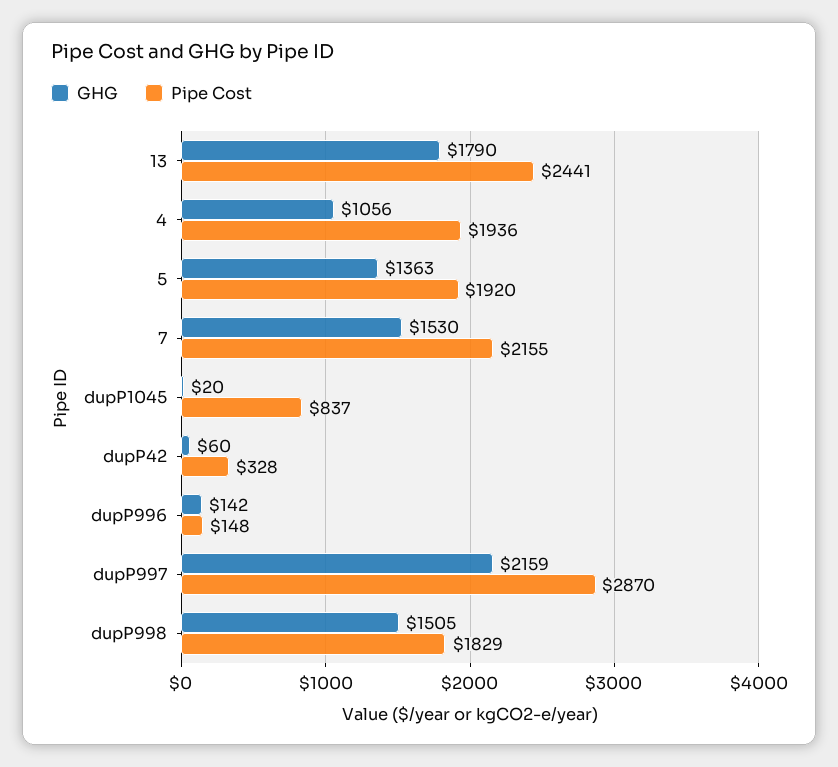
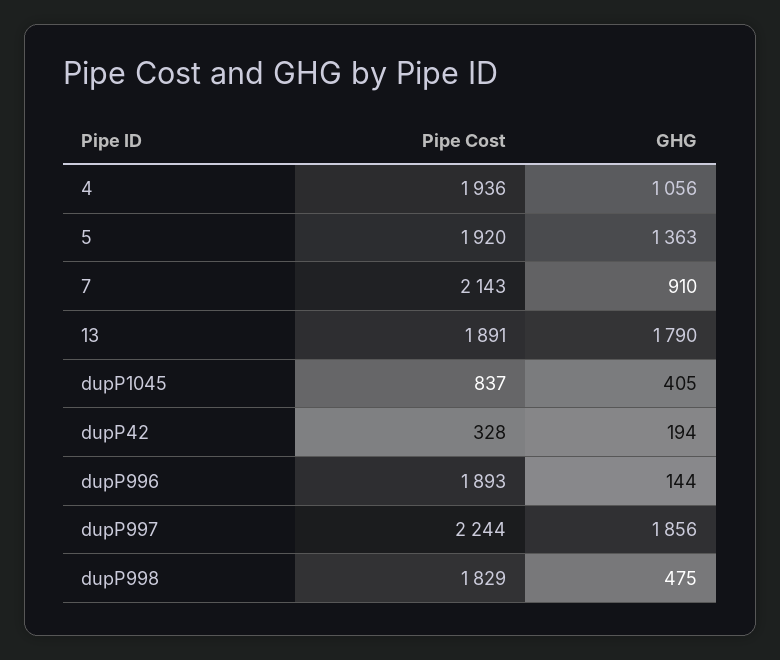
Pipe Cost, 13: 2441 -> 1891
GHG, 7: 1530 -> 910
Pipe Cost, 7: 2155 -> 2143
GHG, dupP1045: 20 -> 405
GHG, dupP42: 60 -> 194
GHG, dupP996: 142 -> 144
Pipe Cost, dupP996: 148 -> 1893
GHG, dupP997: 2159 -> 1856
Pipe Cost, dupP997: 2870 -> 2244
GHG, dupP998: 1505 -> 475

